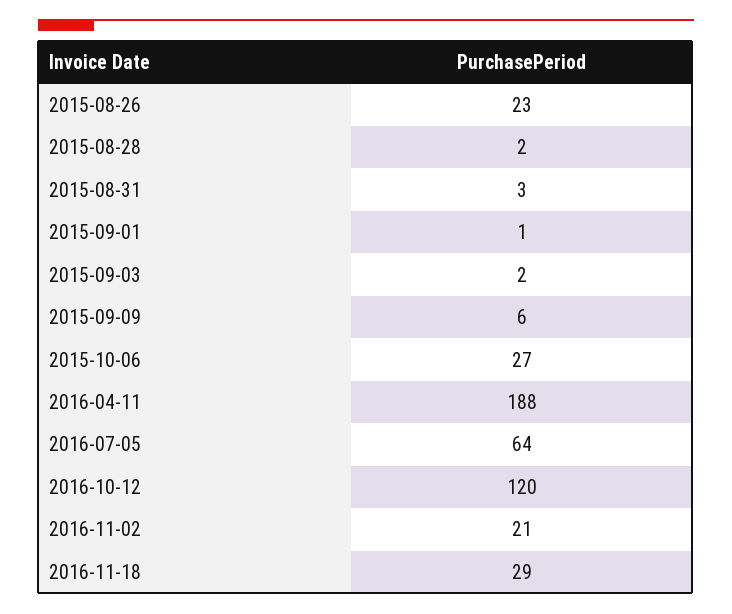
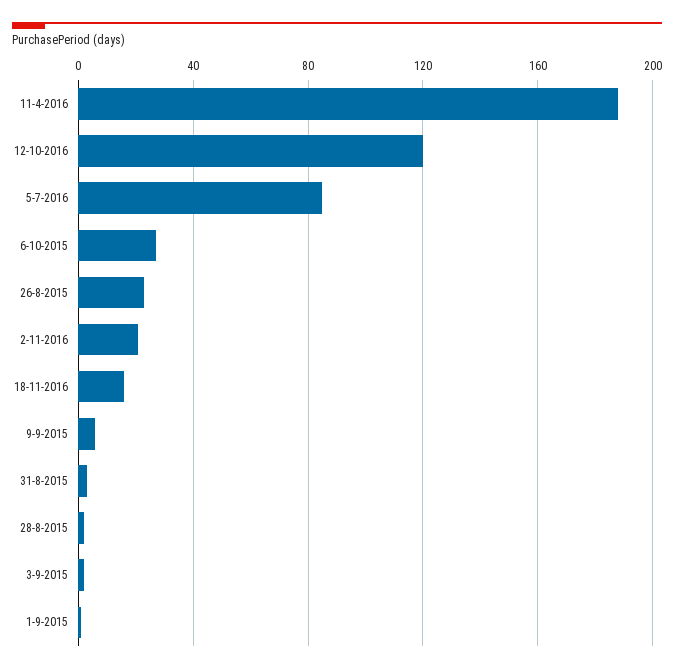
2016-07-05: 64 -> 85
2016-11-18: 29 -> 15

